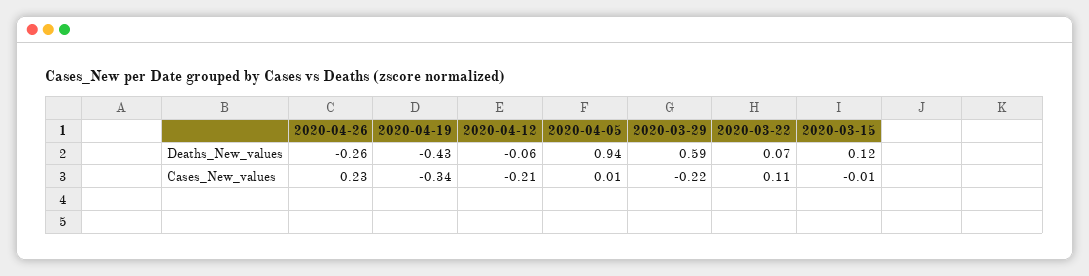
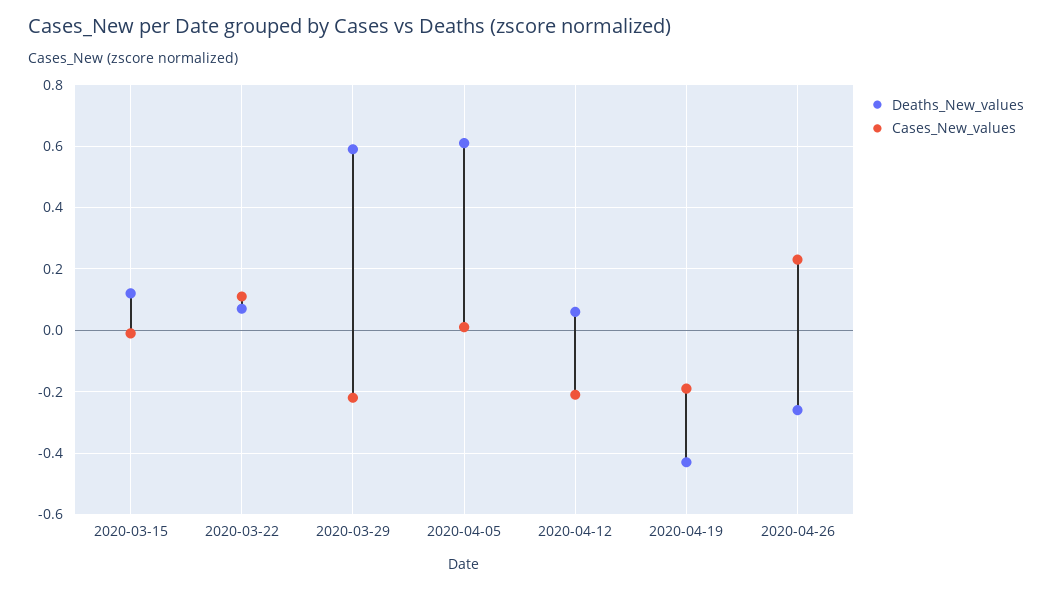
Deaths_New_values, 2020-04-12: -0.06 -> 0.05
Deaths_New_values, 2020-04-05: 0.94 -> 0.6
Cases_New_values, 2020-04-19: -0.34 -> -0.2

